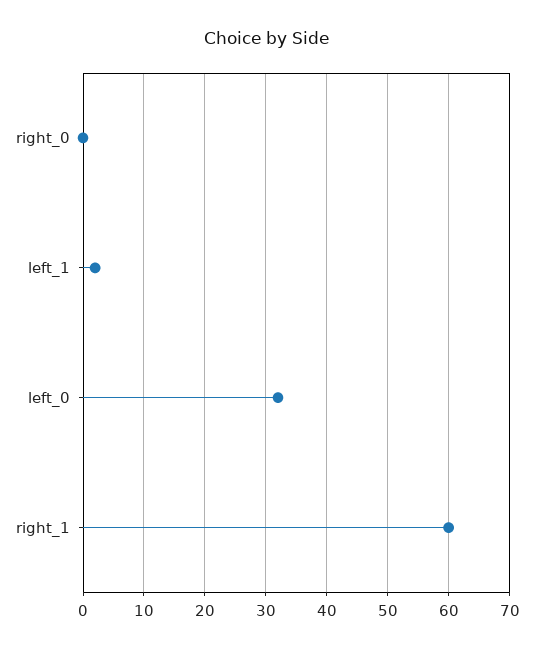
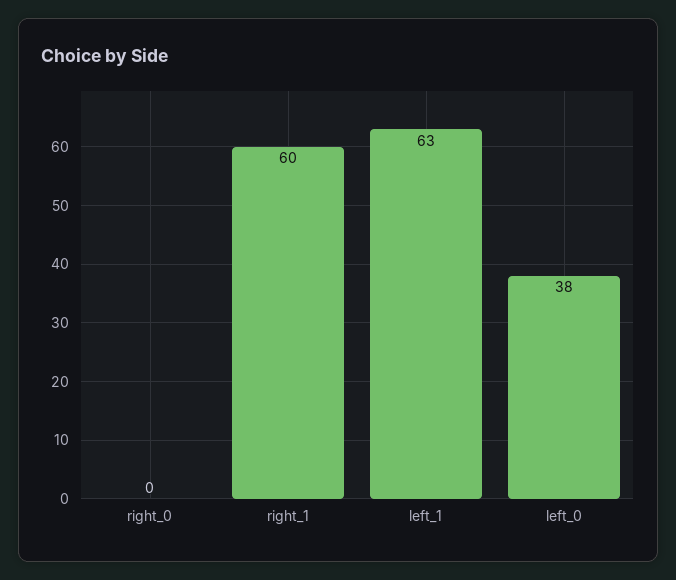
left_1: 2 -> 63
left_0: 32 -> 38

